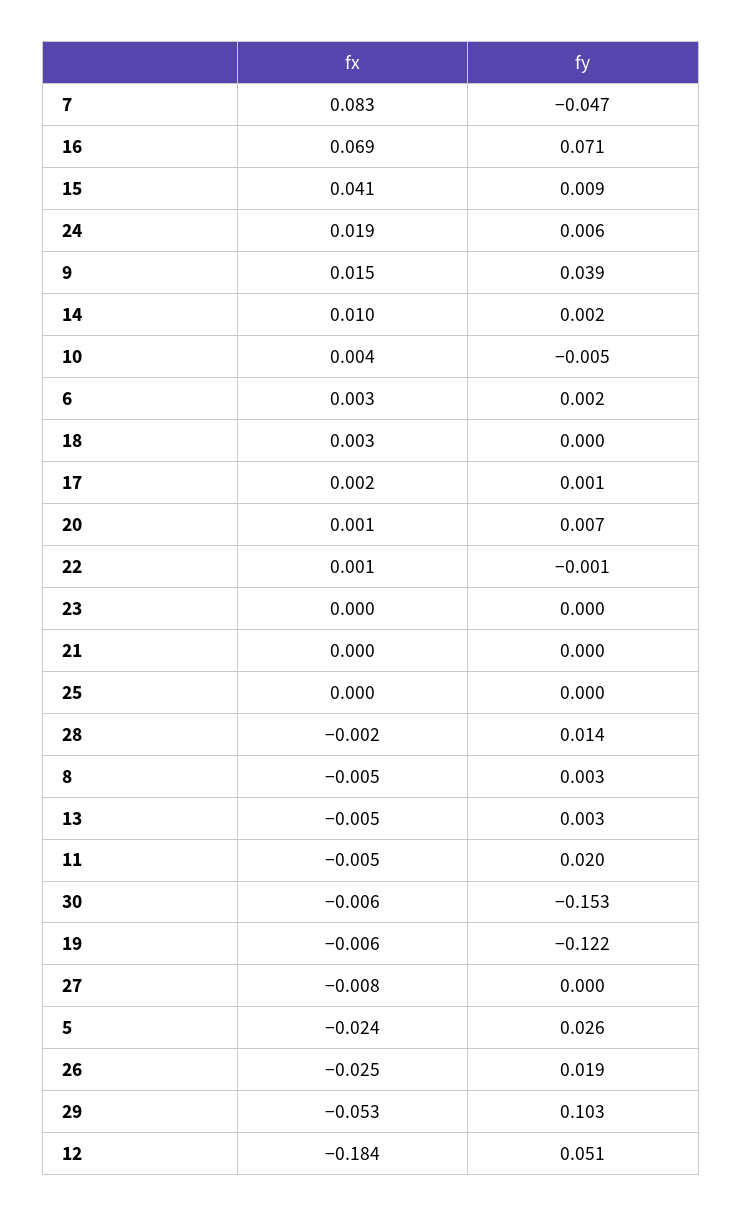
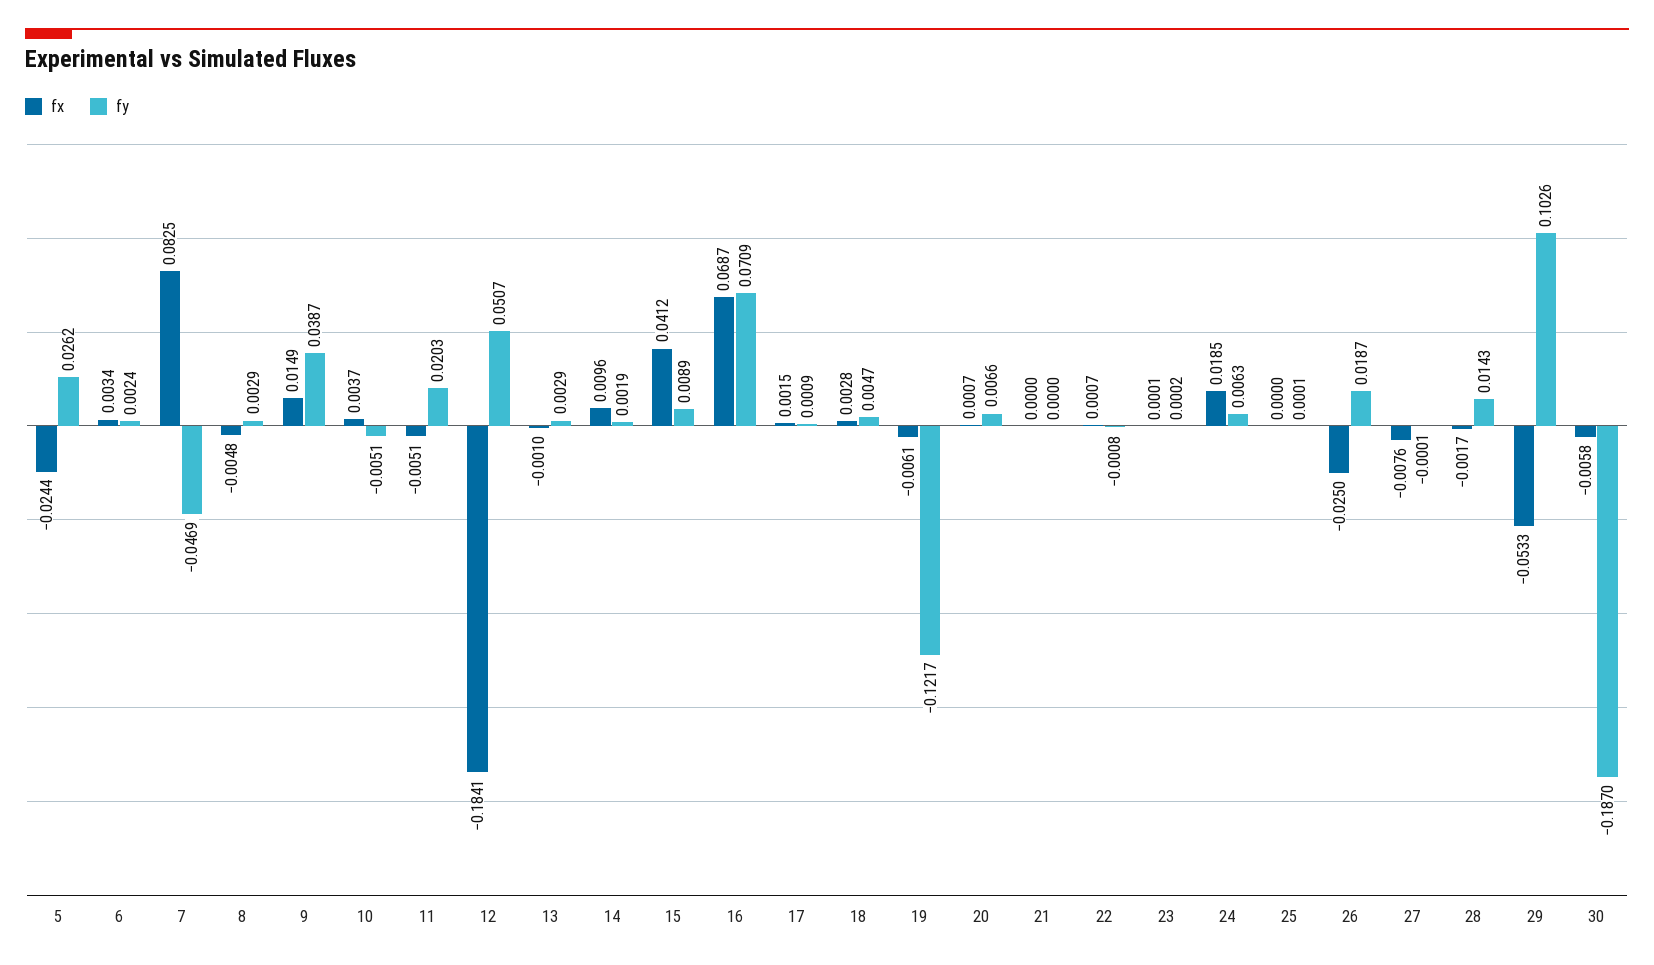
fy, 18: 0 -> 0.0047
fx, 13: -0.005 -> -0.001
fy, 30: -0.153 -> -0.187

